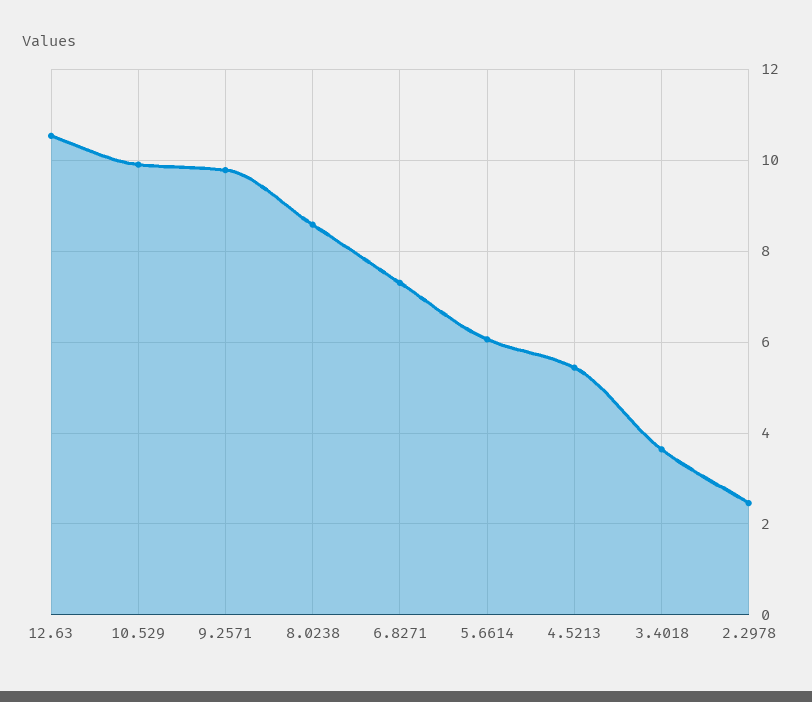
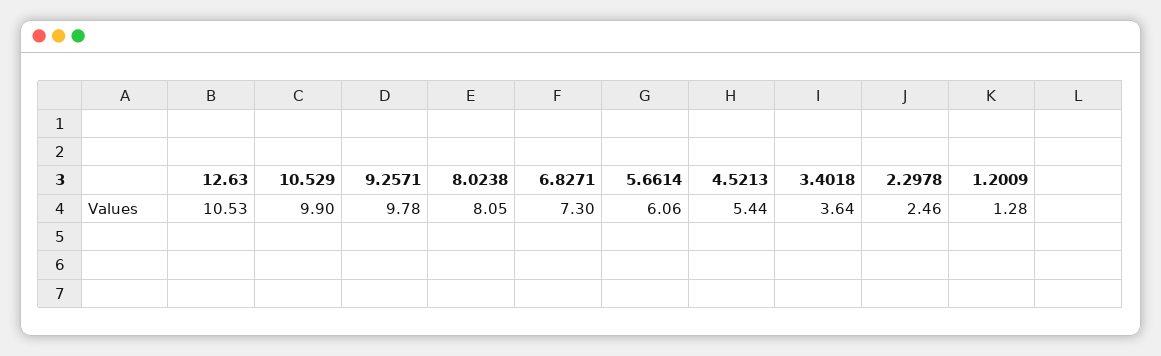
8.0238: 8.6 -> 8.05
1.2009: none -> 1.28

